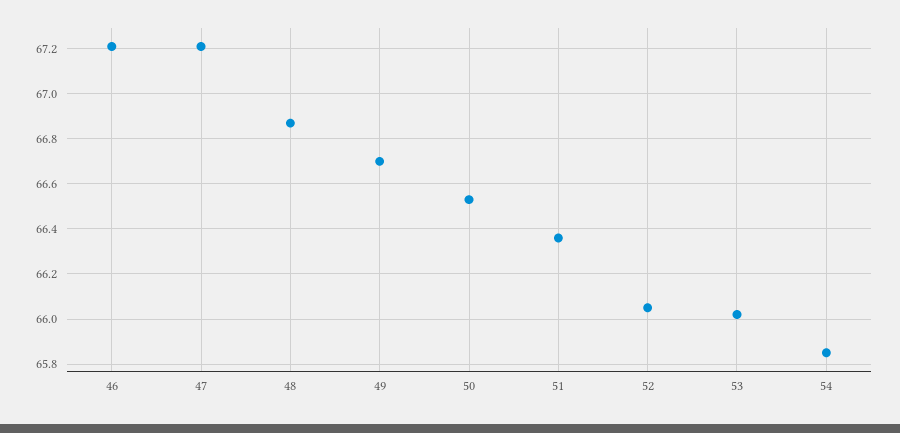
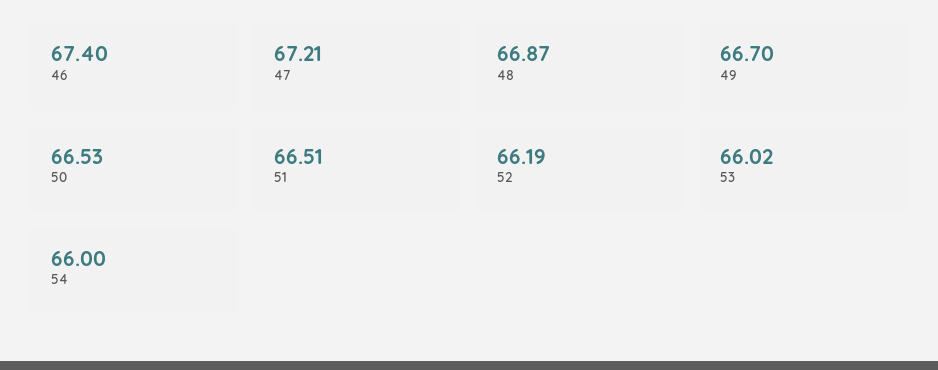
46: 67.2 -> 67.4
51: 66.35 -> 66.51
52: 66.05 -> 66.19
54: 65.85 -> 66

